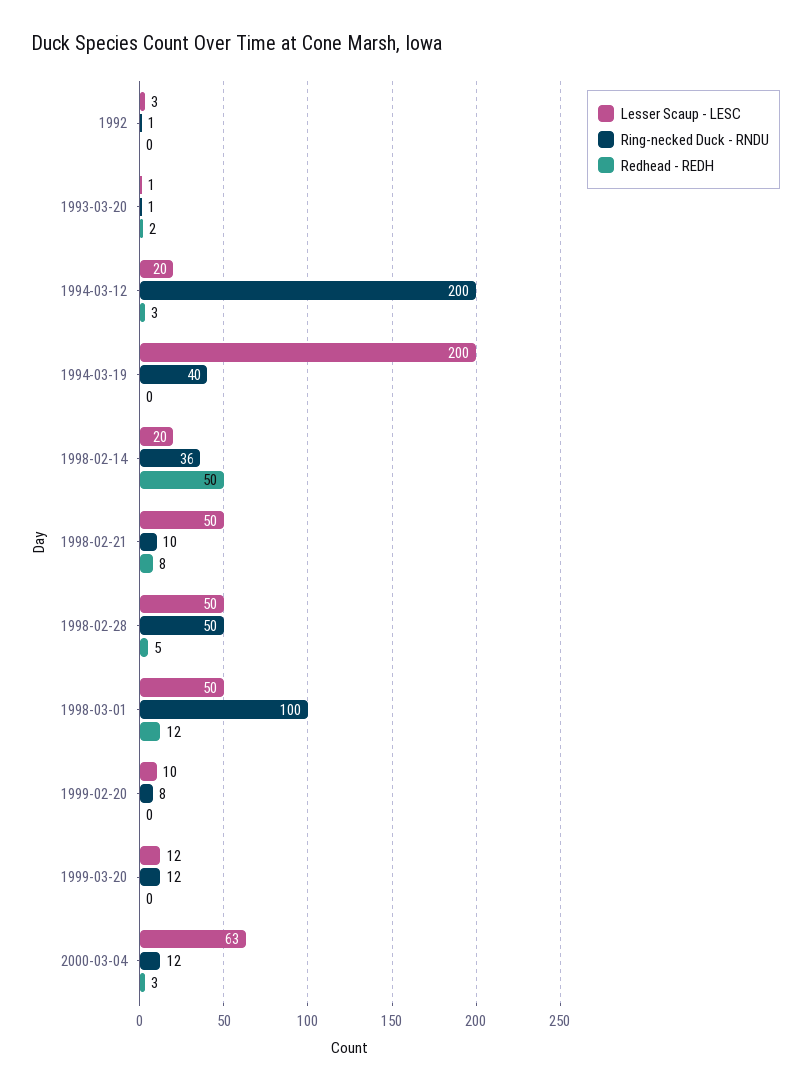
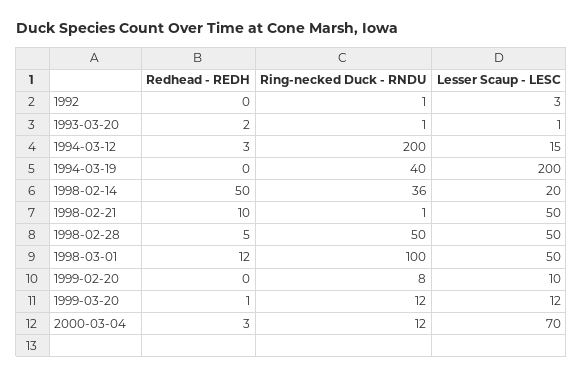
Lesser Scaup - LESC, 1994-03-12: 20 -> 15
Ring-necked Duck - RNDU, 1998-02-21: 10 -> 1
Redhead - REDH, 1998-02-21: 8 -> 10
Redhead - REDH, 1999-03-20: 0 -> 1
Lesser Scaup - LESC, 2000-03-04: 63 -> 70

